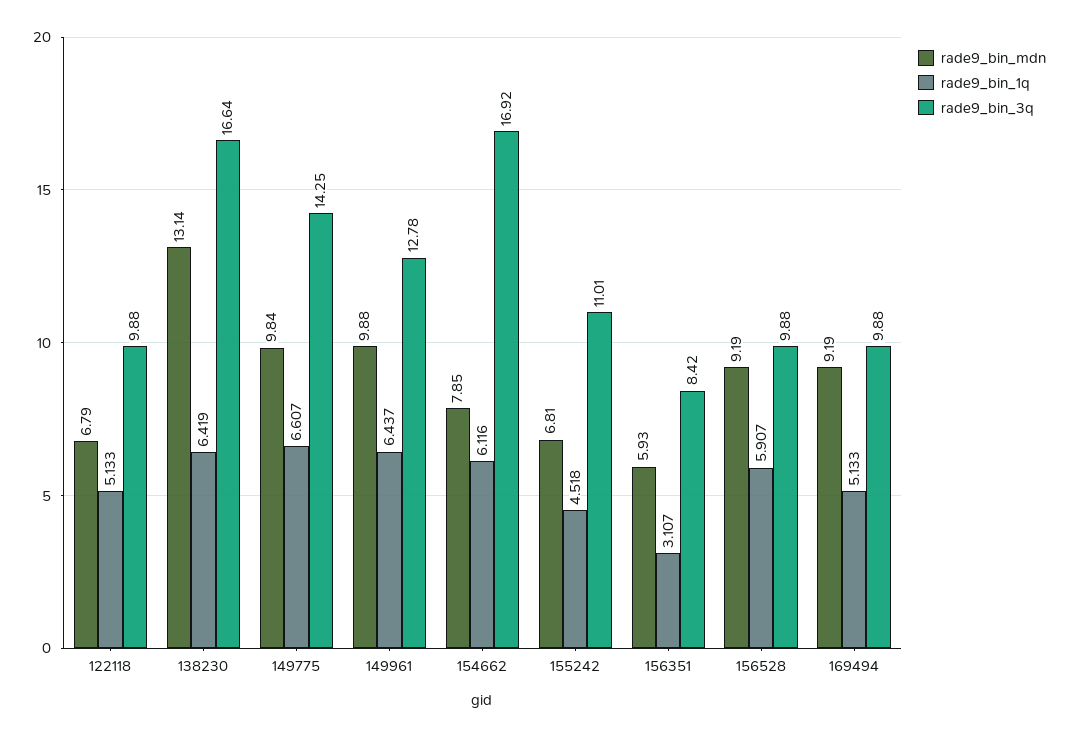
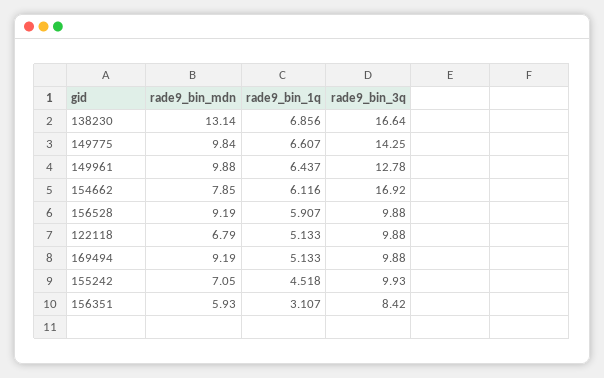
rade9_bin_1q, 138230: 6.419 -> 6.856
rade9_bin_mdn, 155242: 6.81 -> 7.05
rade9_bin_3q, 155242: 11.01 -> 9.93

